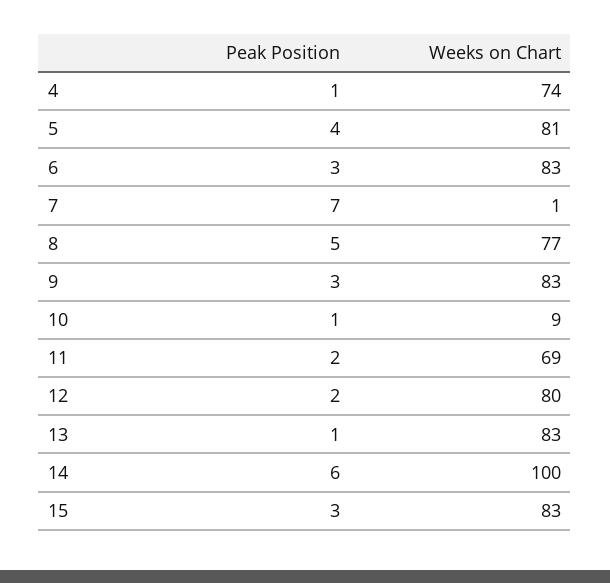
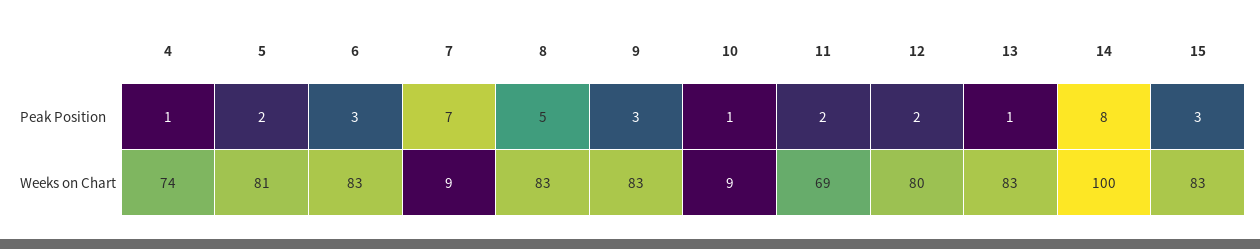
Peak Position, 5: 4 -> 2
Weeks on Chart, 7: 1 -> 9
Weeks on Chart, 8: 77 -> 83
Peak Position, 14: 6 -> 8

